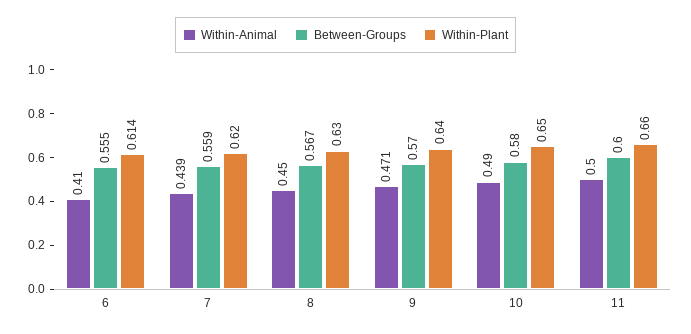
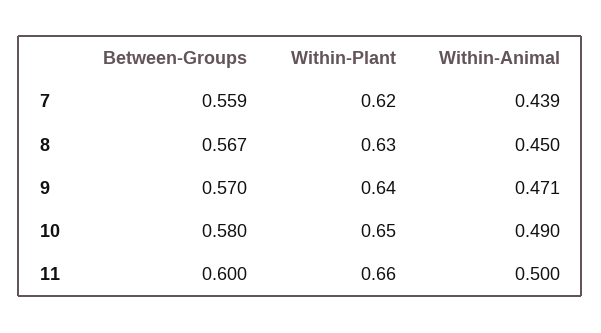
Within-Animal, 6: 0.41 -> none
Between-Groups, 6: 0.555 -> none
Within-Plant, 6: 0.614 -> none

